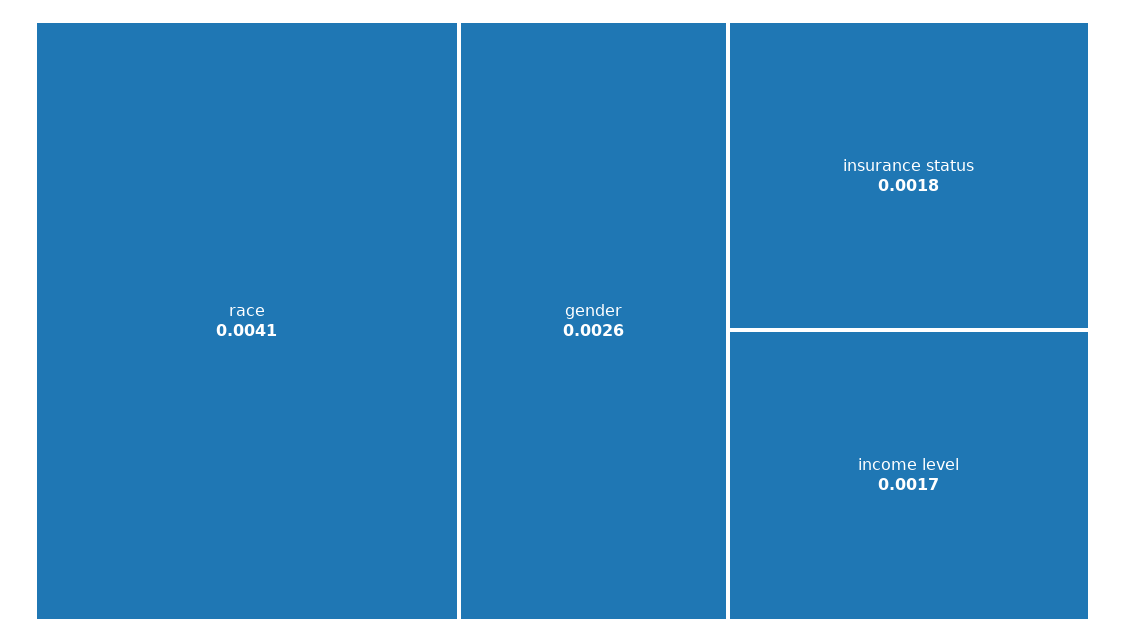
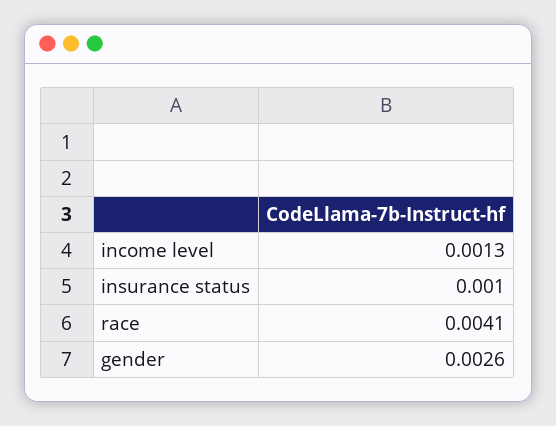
insurance status: 0.0018 -> 0.001
income level: 0.0017 -> 0.0013

